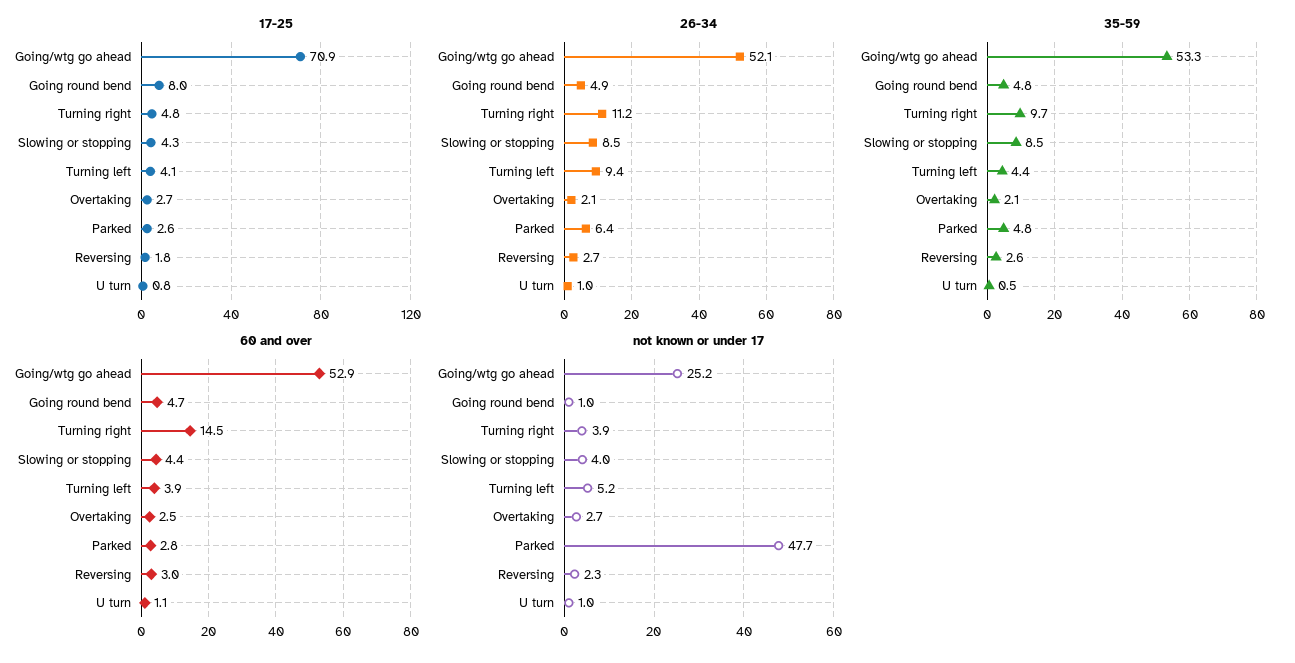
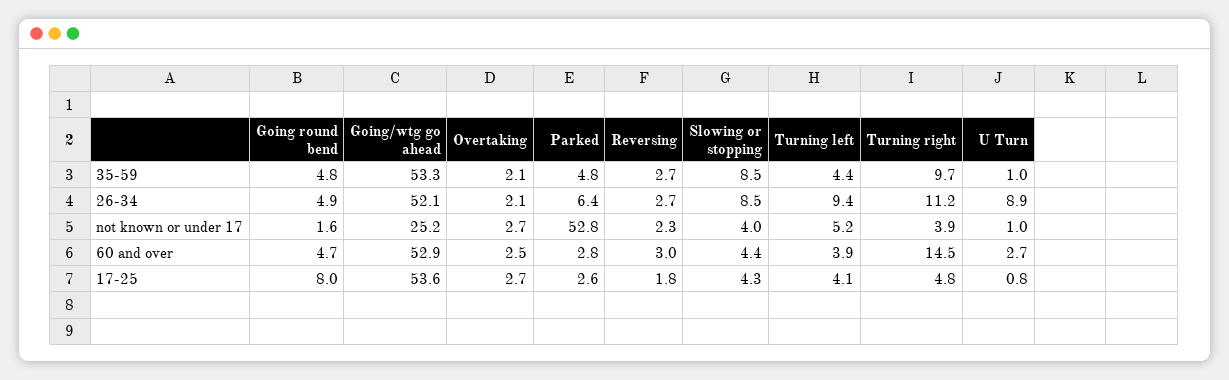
17-25, Going/wtg go ahead: 70.9 -> 53.6
26-34, U turn: 1 -> 8.9
35-59, Reversing: 2.6 -> 2.7
35-59, U turn: 0.5 -> 1
60 and over, U turn: 1.1 -> 2.7
not known or under 17, Going round bend: 1 -> 1.6
not known or under 17, Parked: 47.7 -> 52.8

